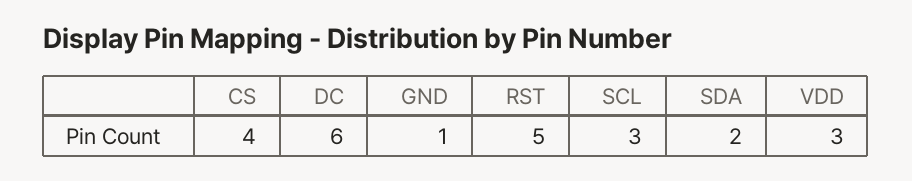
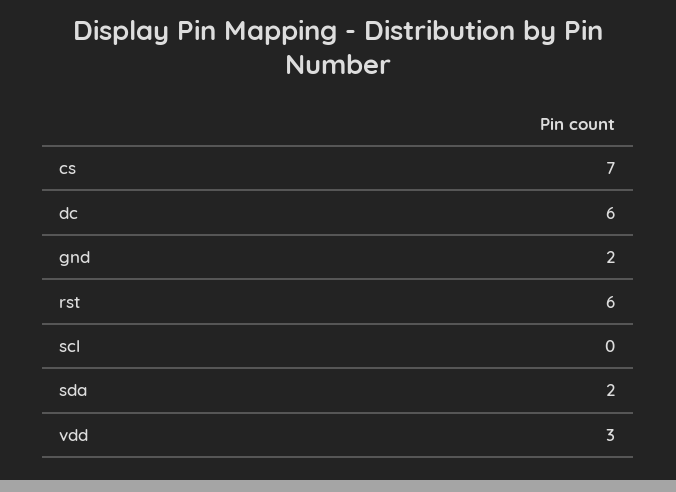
CS: 4 -> 7
GND: 1 -> 2
RST: 5 -> 6
SCL: 3 -> 0

